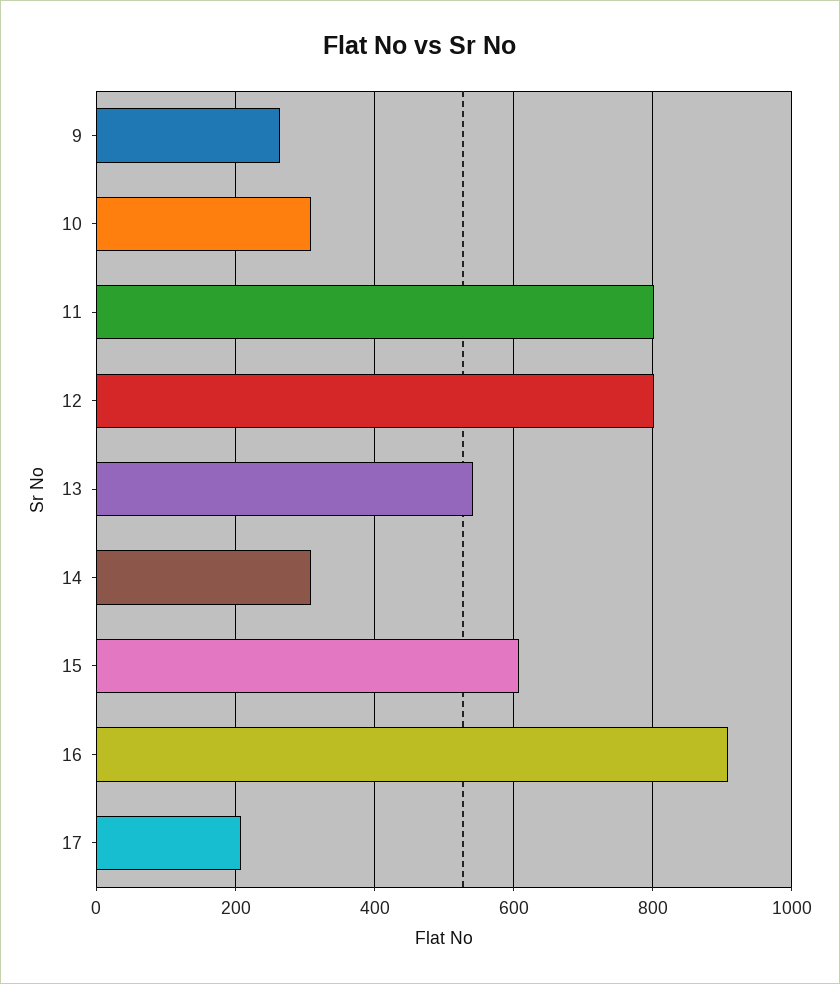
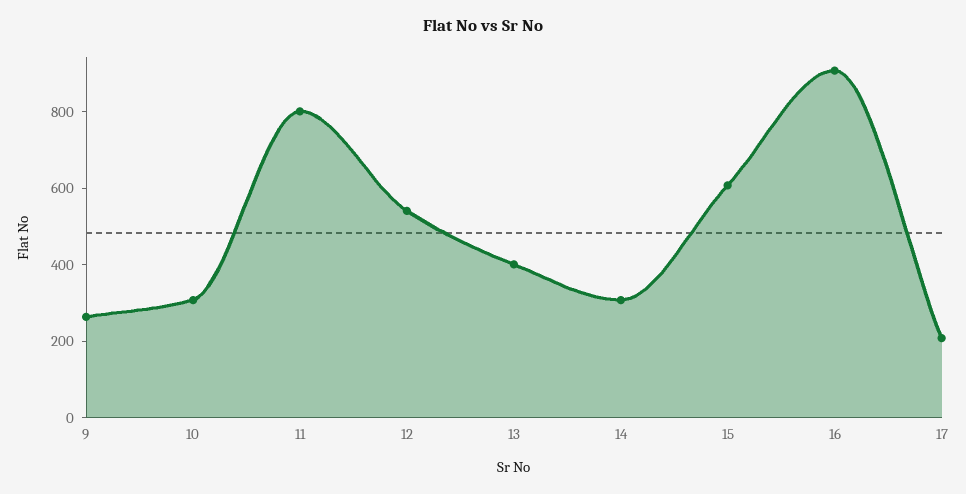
12: 800 -> 550
13: 540 -> 400

